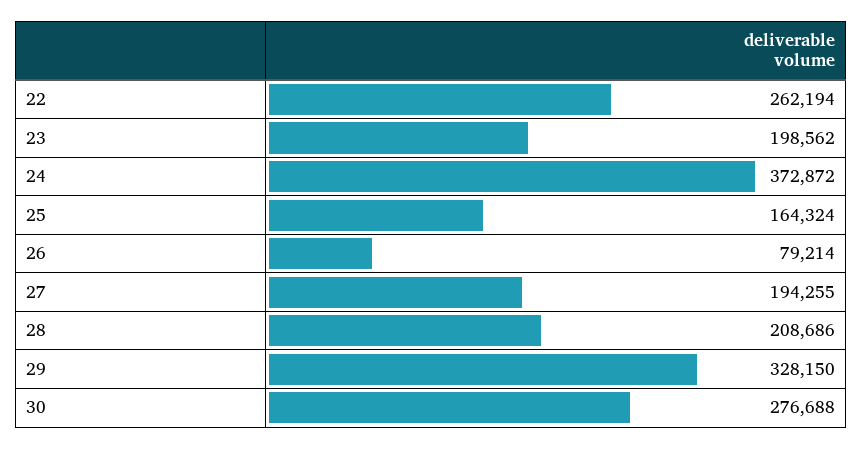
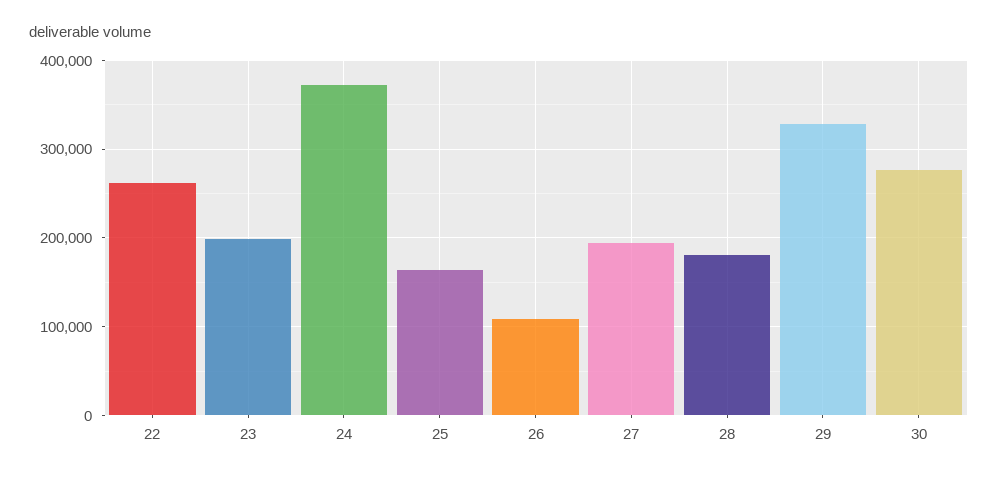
26: 79214 -> 110000
28: 208686 -> 180000

